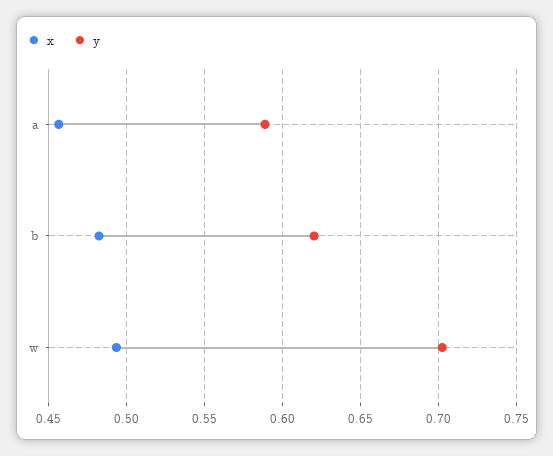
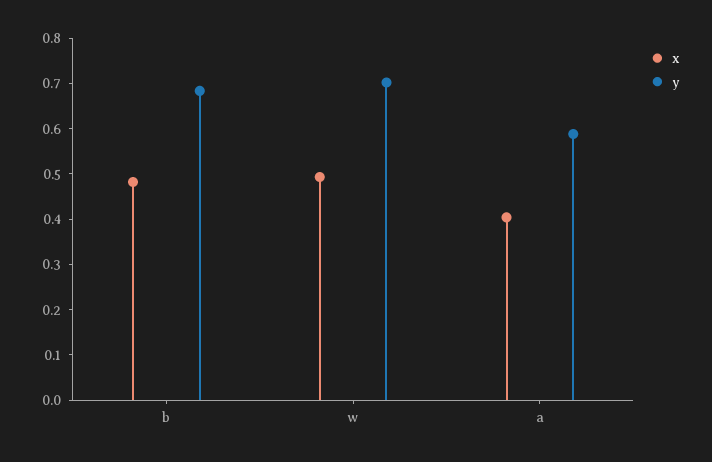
x, a: 0.455 -> 0.4
y, b: 0.62 -> 0.68

